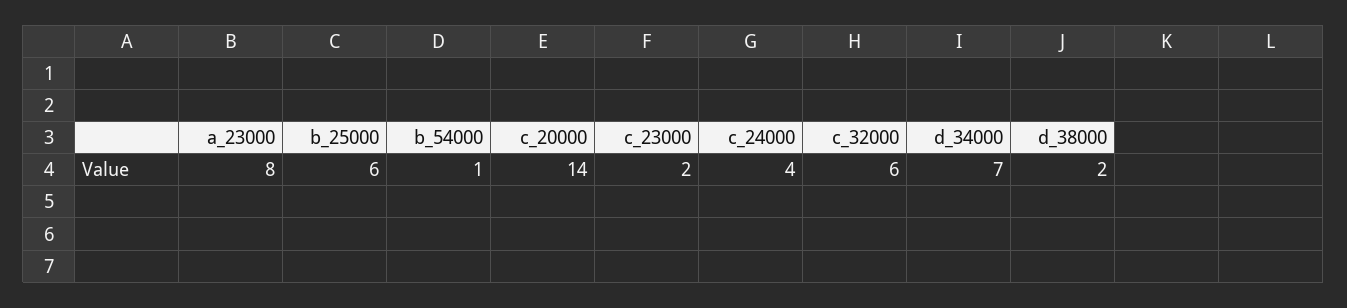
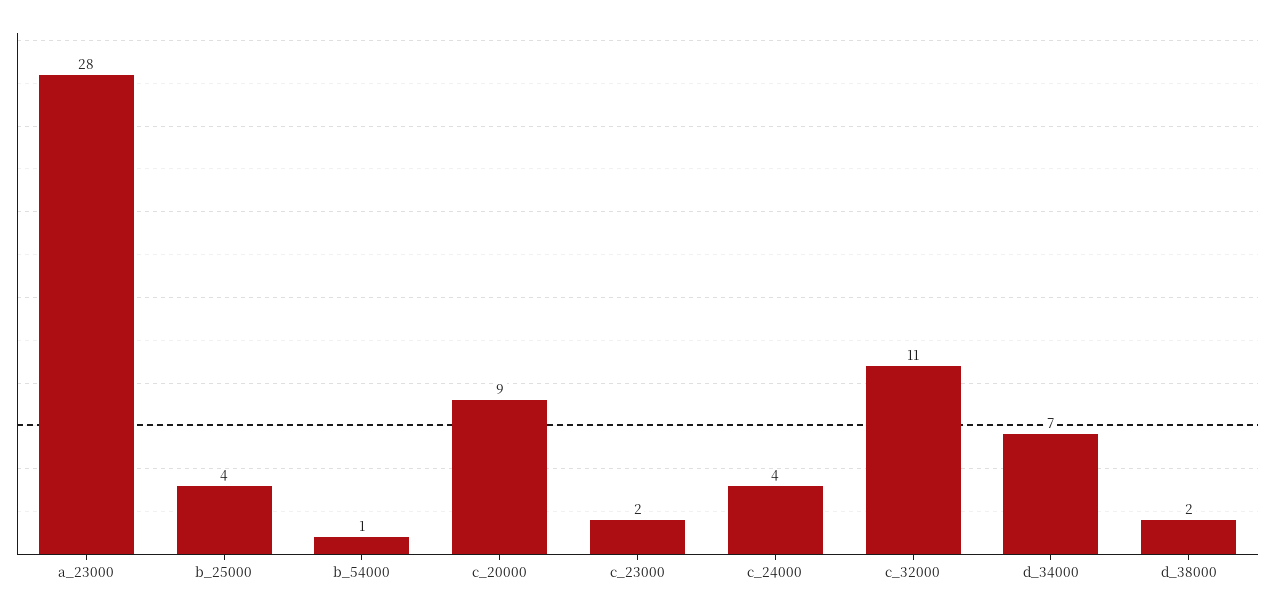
a_23000: 8 -> 28
b_25000: 6 -> 4
c_20000: 14 -> 9
c_32000: 6 -> 11

